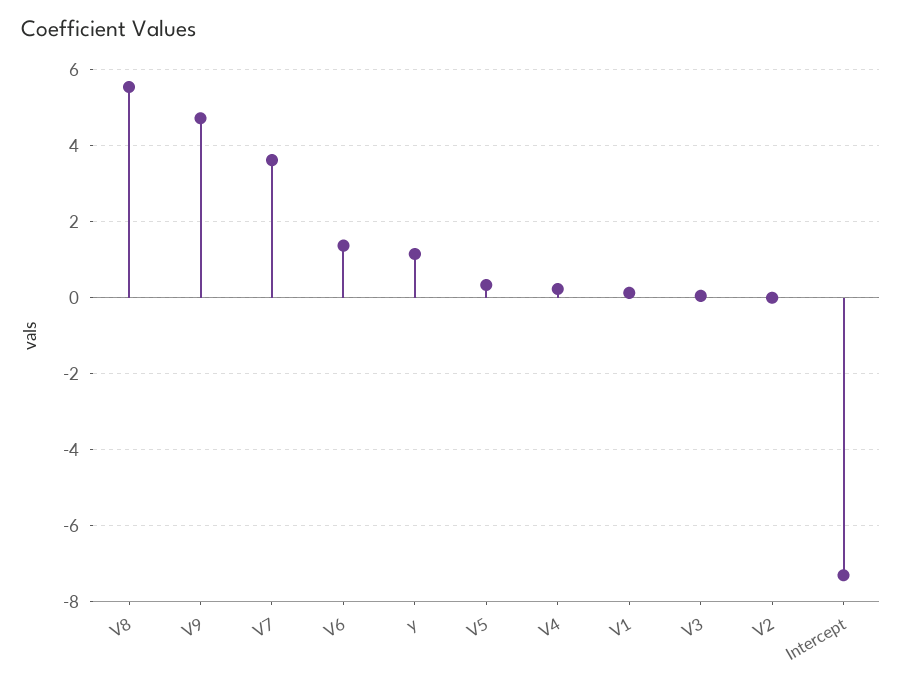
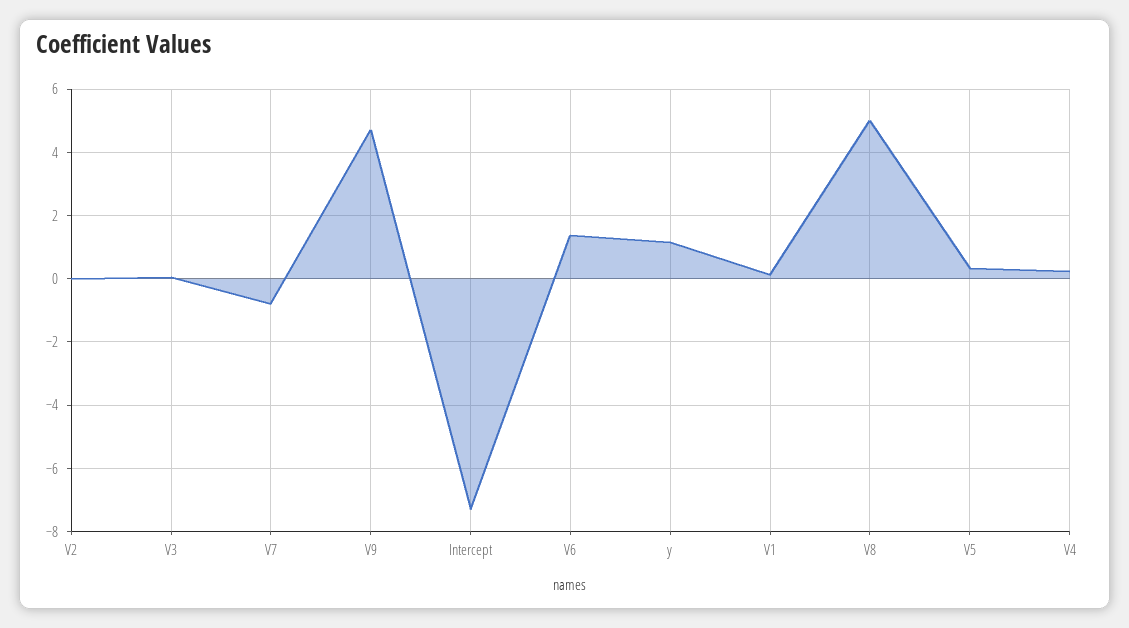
V8: 5.6 -> 5
V7: 3.6 -> -0.8

